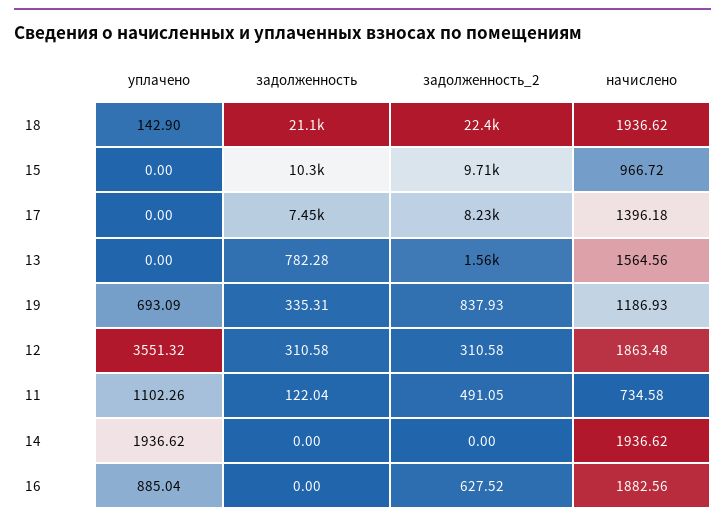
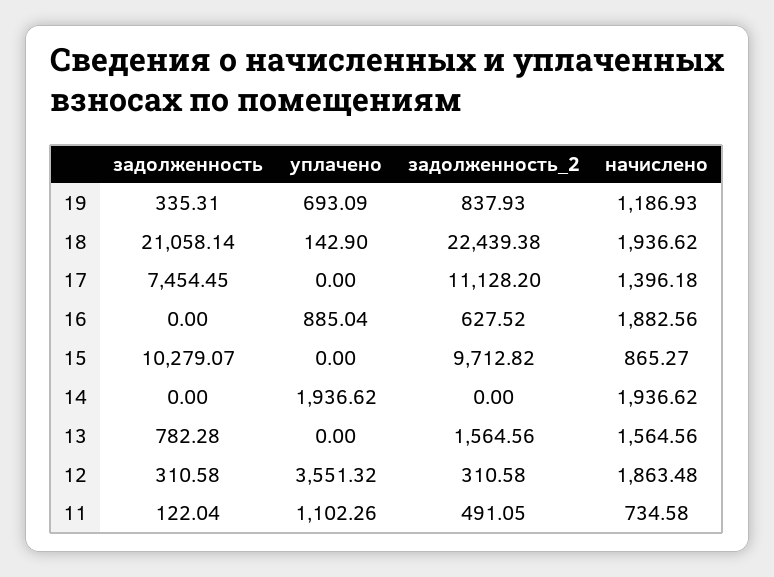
начислено, 15: 966.72 -> 865.27
задолженность_2, 17: 8230 -> 11128.2

